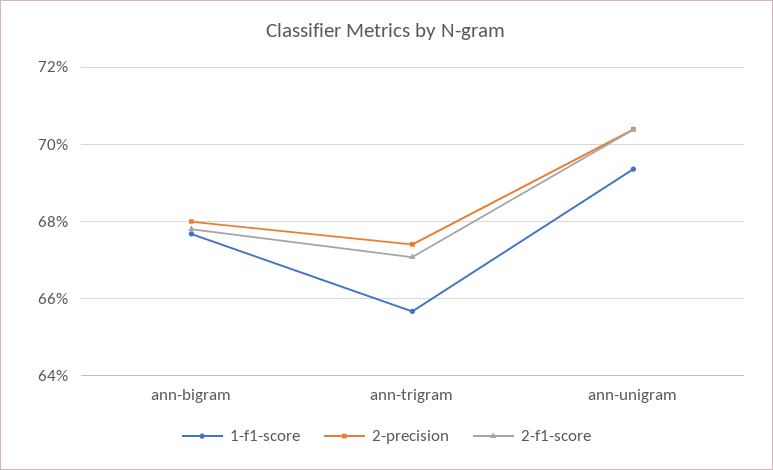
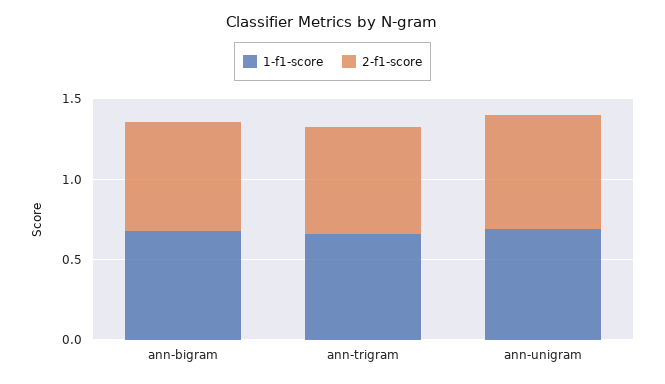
2-precision, ann-bigram: 0.68 -> none
2-precision, ann-trigram: 0.674 -> none
2-precision, ann-unigram: 0.704 -> none

